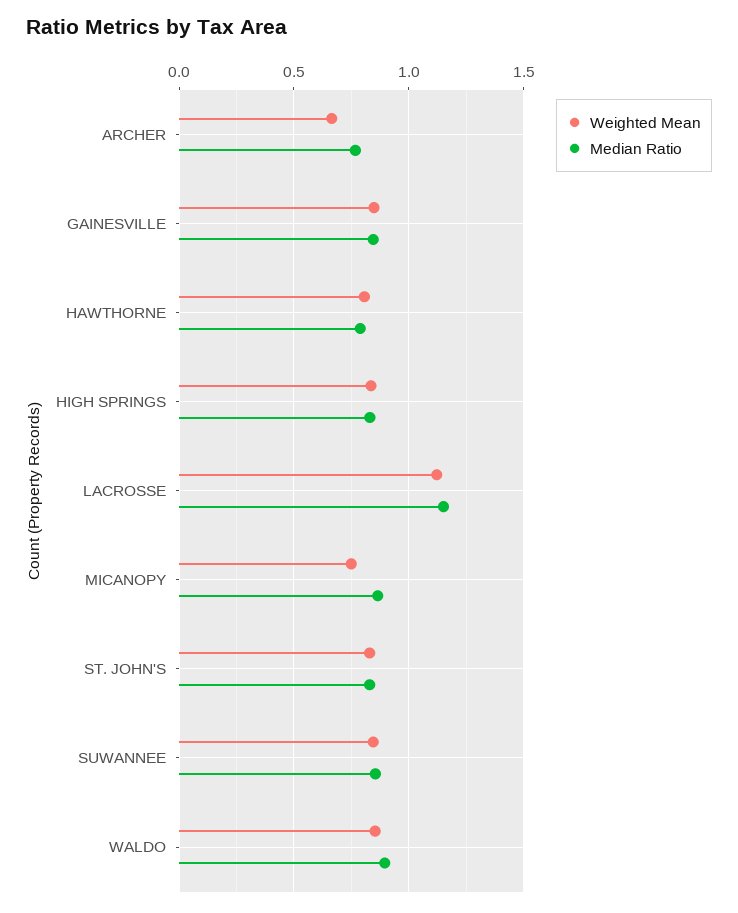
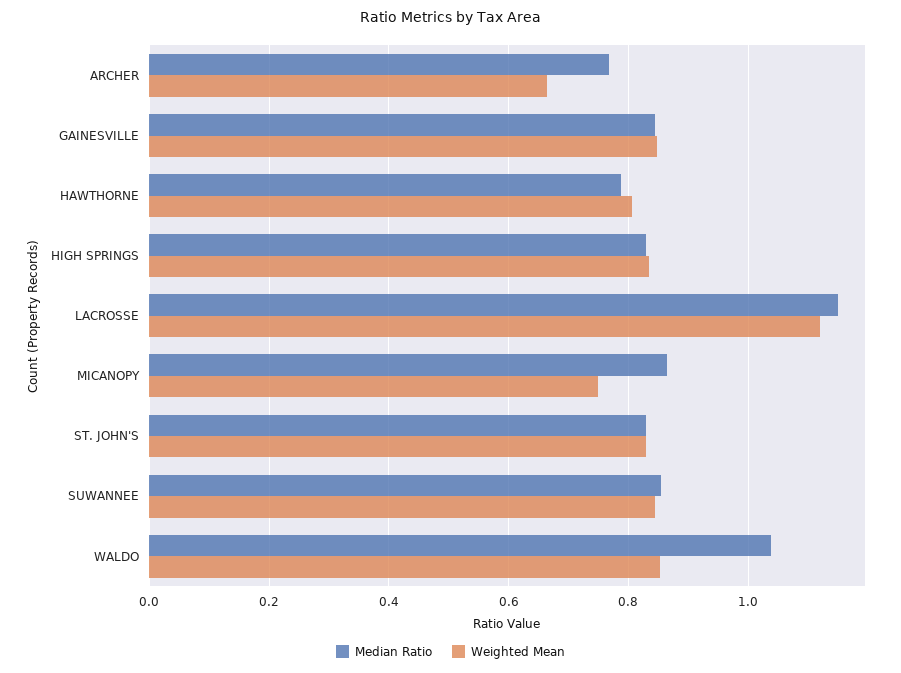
Median Ratio, WALDO: 0.9 -> 1.04

